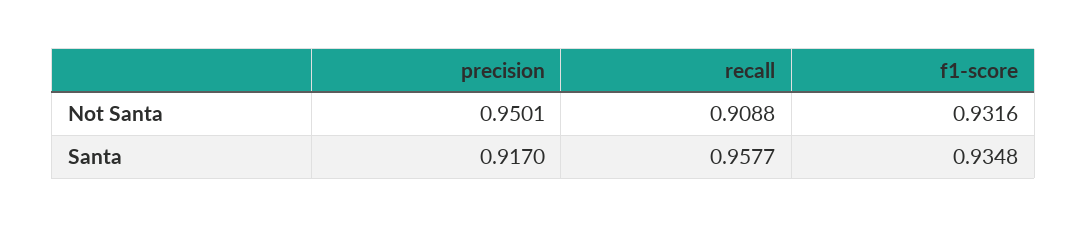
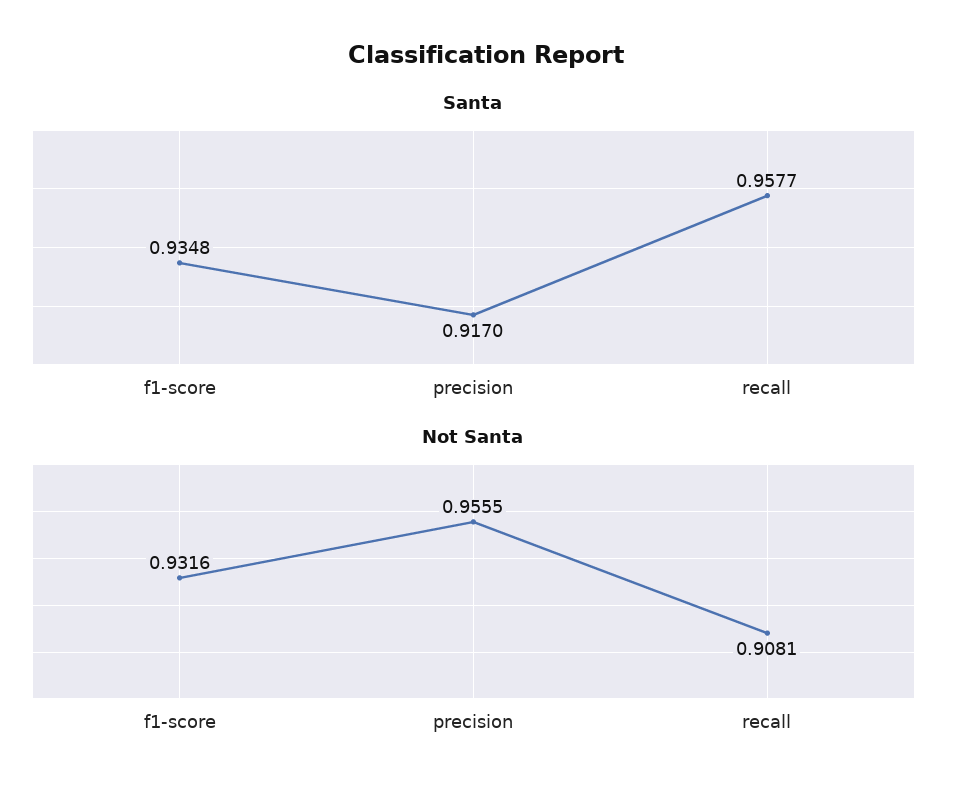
Not Santa, precision: 0.9501 -> 0.9555
Not Santa, recall: 0.9088 -> 0.9081

